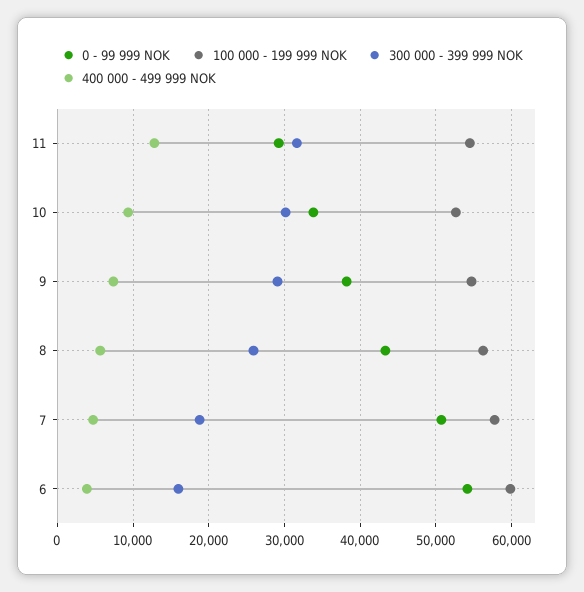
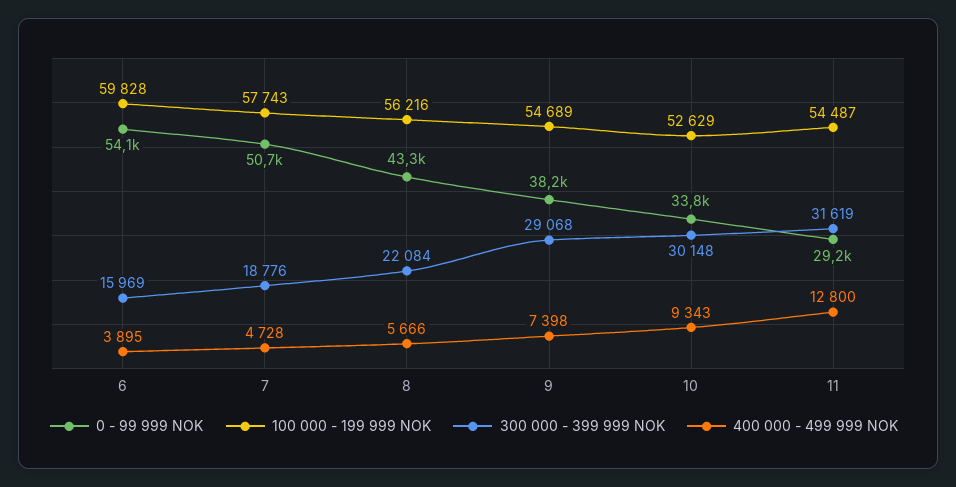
300 000 - 399 999 NOK, 8: 26000 -> 22084

